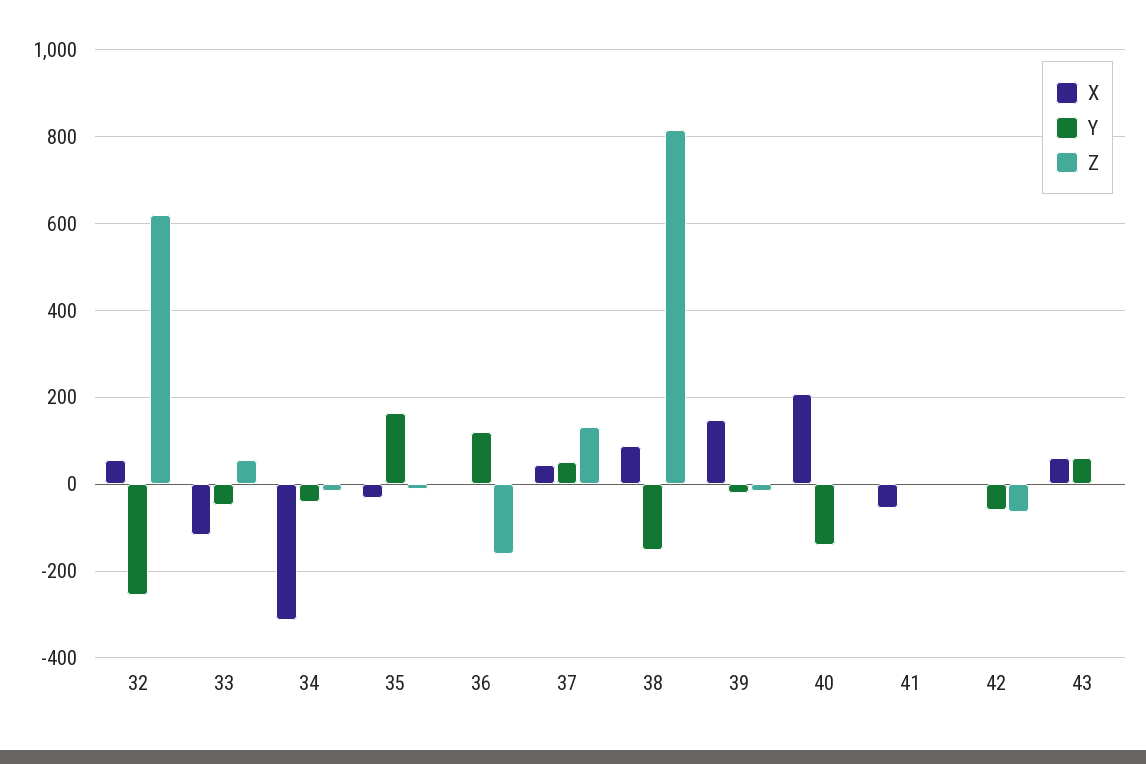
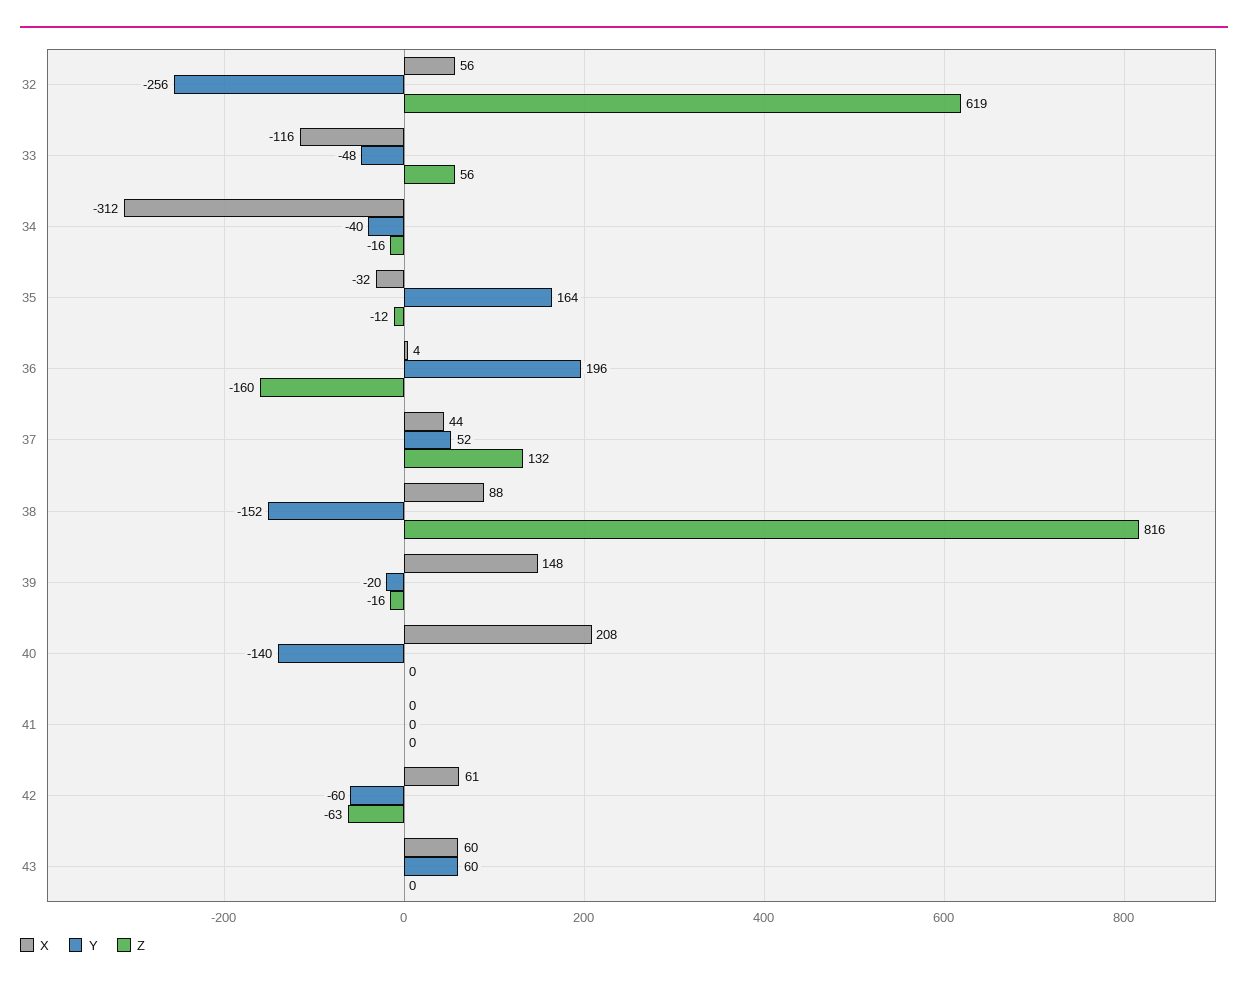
Y, 36: 120 -> 196
X, 41: -60 -> 0
X, 42: 0 -> 61

